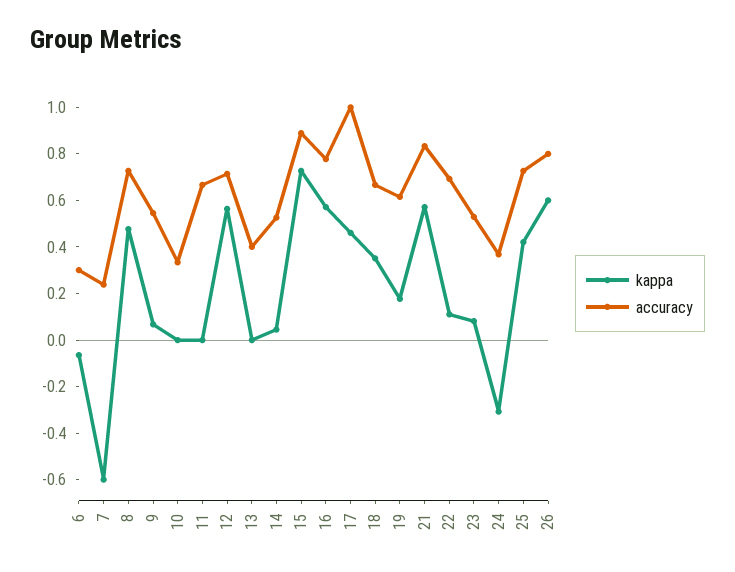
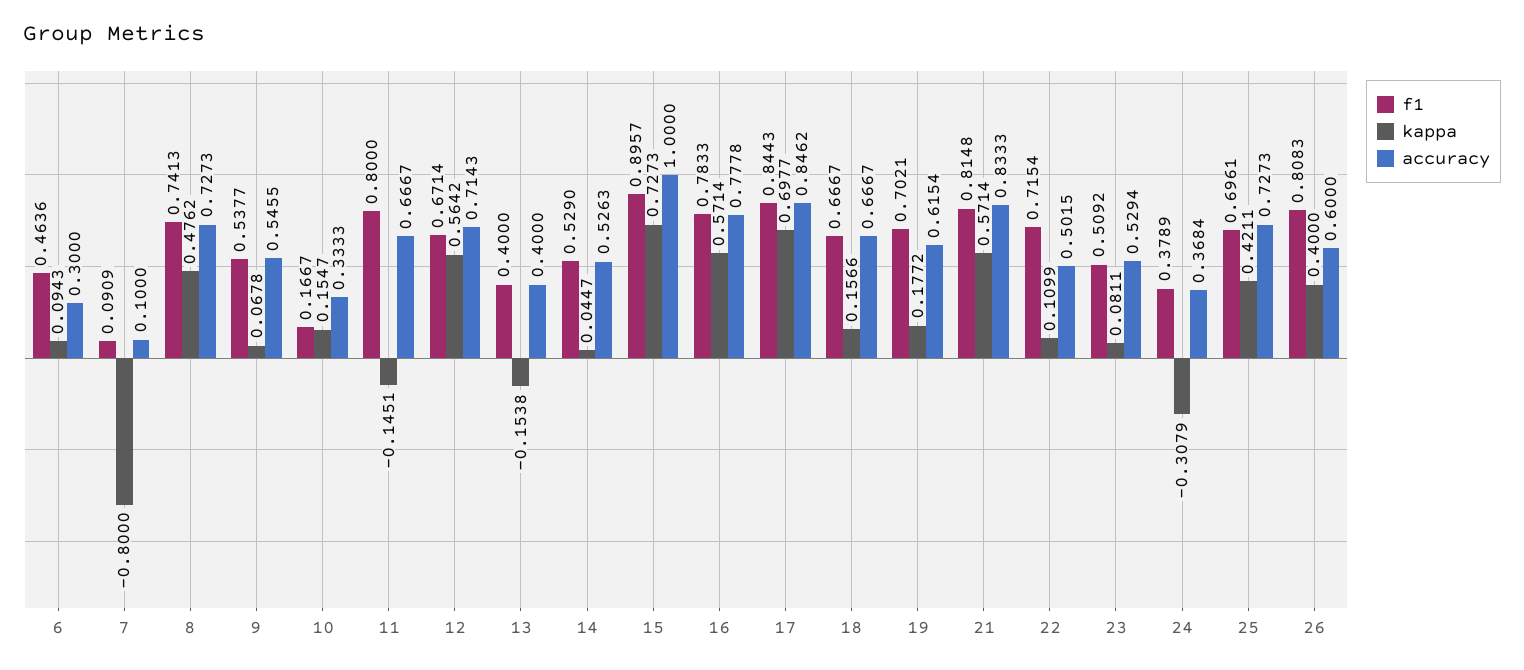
kappa, 6: -0.05 -> 0.0943
kappa, 7: -0.6 -> -0.8
accuracy, 7: 0.25 -> 0.1
kappa, 10: 0 -> 0.1547
kappa, 11: 0 -> -0.1451
kappa, 13: 0 -> -0.1538
accuracy, 15: 0.9 -> 1
kappa, 17: 0.45 -> 0.6977
accuracy, 17: 1 -> 0.8462
kappa, 18: 0.35 -> 0.1566
accuracy, 22: 0.7 -> 0.5015
kappa, 26: 0.6 -> 0.4
accuracy, 26: 0.8 -> 0.6
f1, 6: none -> 0.4636
f1, 7: none -> 0.0909
f1, 8: none -> 0.7413
f1, 9: none -> 0.5377
f1, 10: none -> 0.1667
f1, 11: none -> 0.8
f1, 12: none -> 0.6714
f1, 13: none -> 0.4
f1, 14: none -> 0.529
f1, 15: none -> 0.8957
f1, 16: none -> 0.7833
f1, 17: none -> 0.8443
f1, 18: none -> 0.6667
f1, 19: none -> 0.7021
f1, 21: none -> 0.8148
f1, 22: none -> 0.7154
f1, 23: none -> 0.5092
f1, 24: none -> 0.3789
f1, 25: none -> 0.6961
f1, 26: none -> 0.8083

